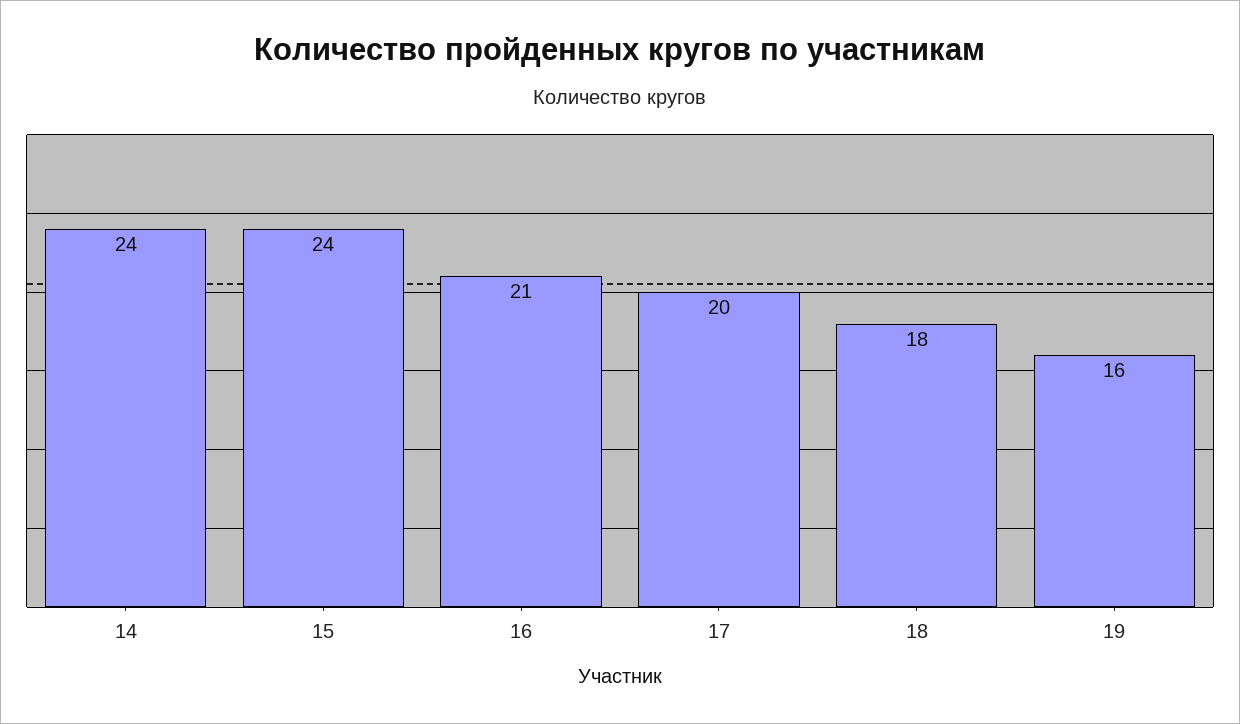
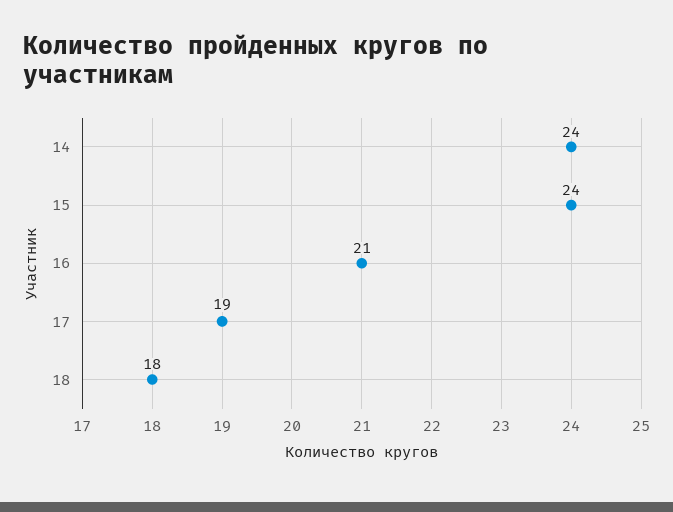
17: 20 -> 19
19: 16 -> none

